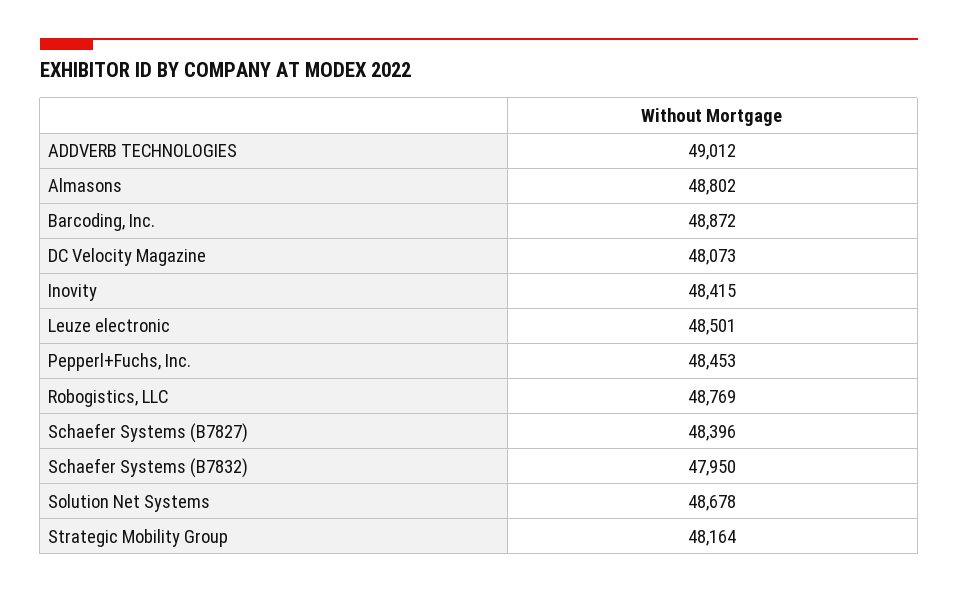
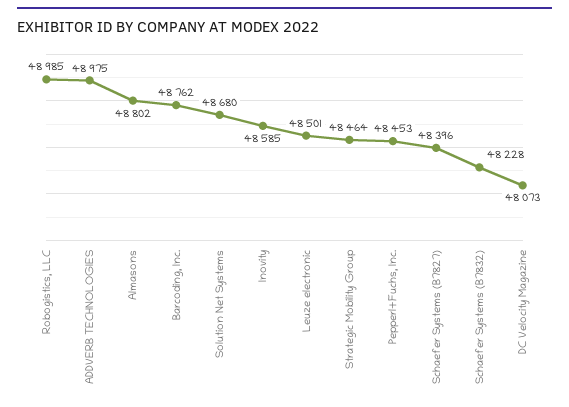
ADDVERB TECHNOLOGIES: 49012 -> 48975
Barcoding, Inc.: 48872 -> 48762
Inovity: 48415 -> 48585
Robogistics, LLC: 48769 -> 48985
Schaefer Systems (B7832): 47950 -> 48228
Solution Net Systems: 48678 -> 48680
Strategic Mobility Group: 48164 -> 48464

